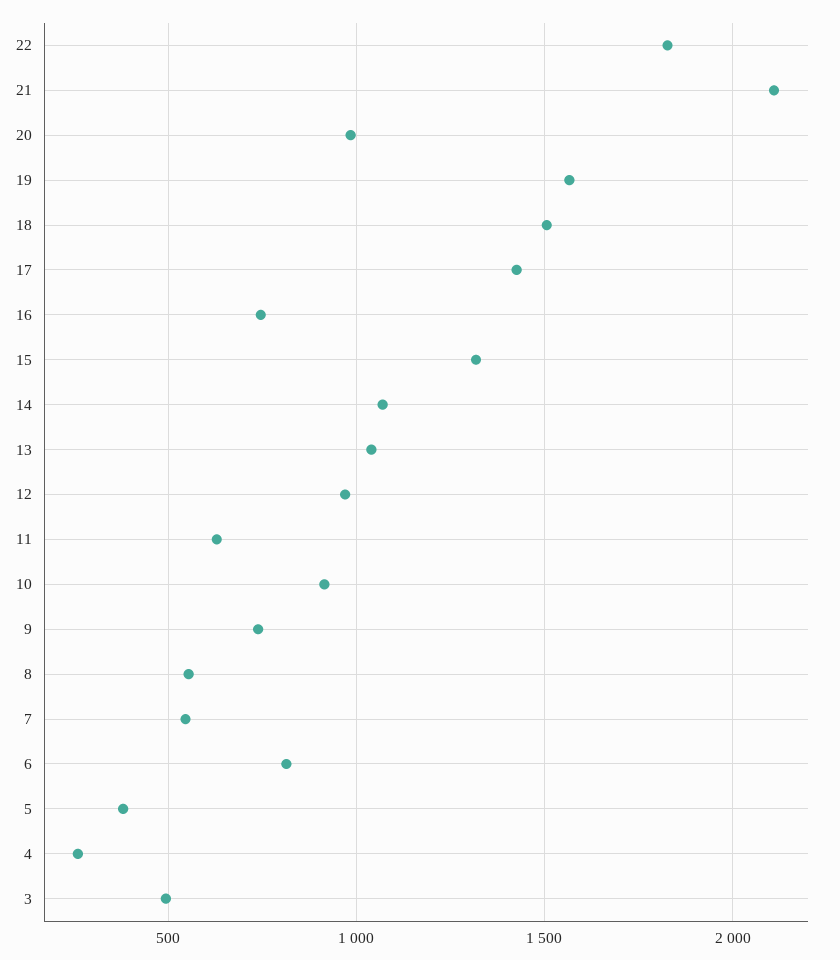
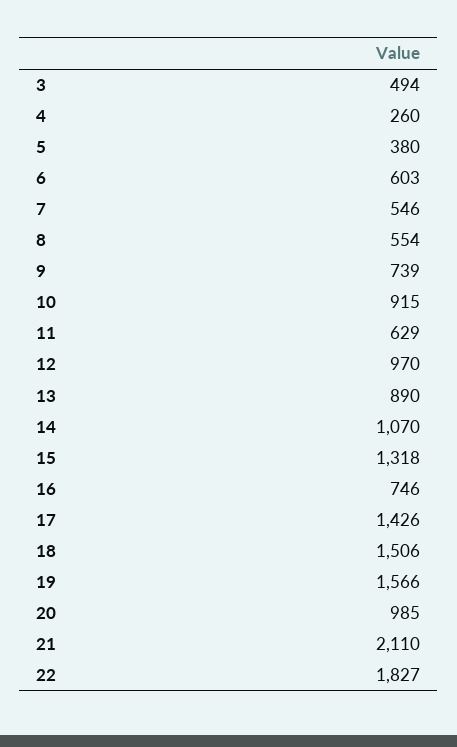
13: 1050 -> 890
6: 800 -> 603

